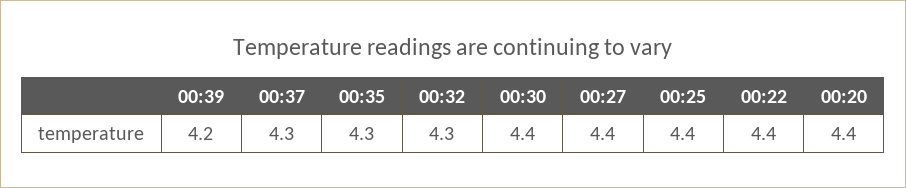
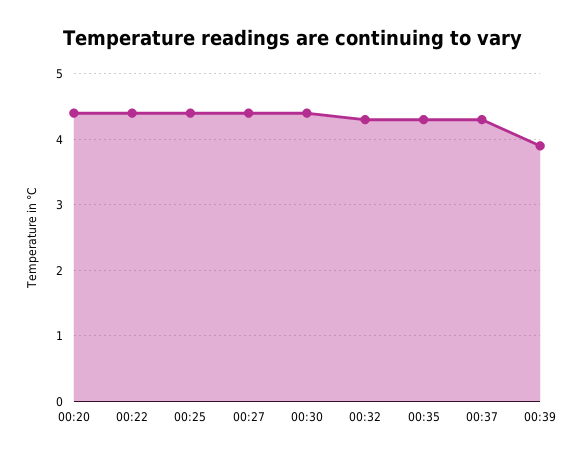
00:39: 4.2 -> 3.9

